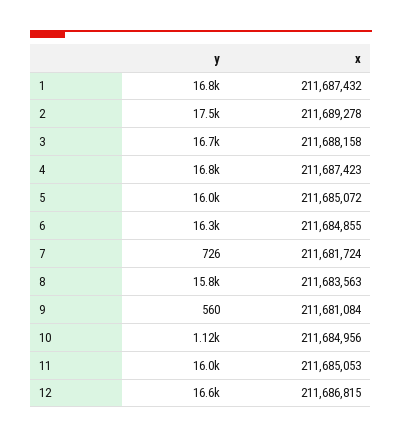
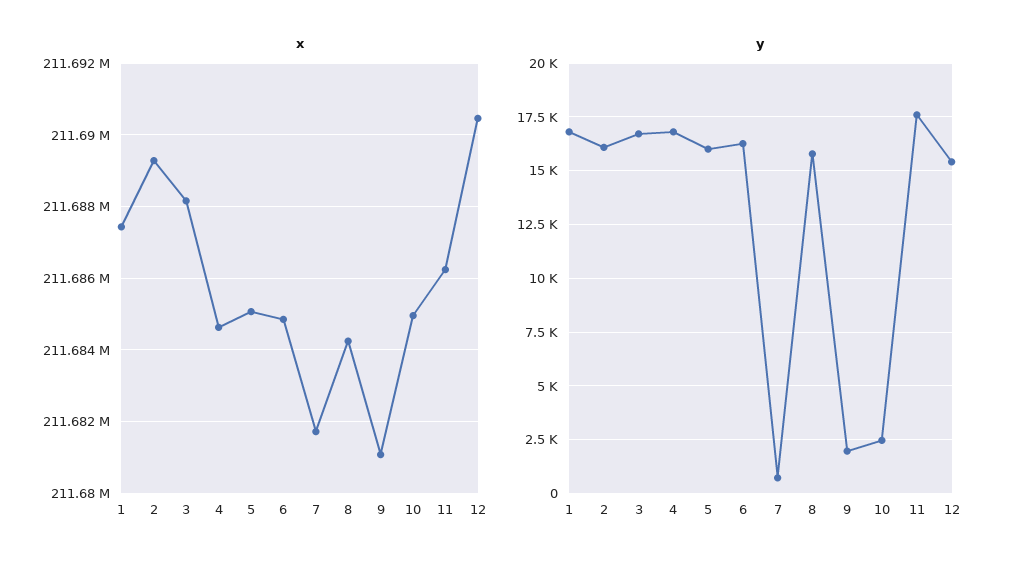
y, 2: 17500 -> 16000
x, 4: 211687423 -> 211684600
x, 8: 211683563 -> 211684200
y, 9: 560 -> 2000
y, 10: 1120 -> 2500
y, 11: 16000 -> 17500
x, 11: 211685053 -> 211686200
y, 12: 16600 -> 15500
x, 12: 211686815 -> 211690400

